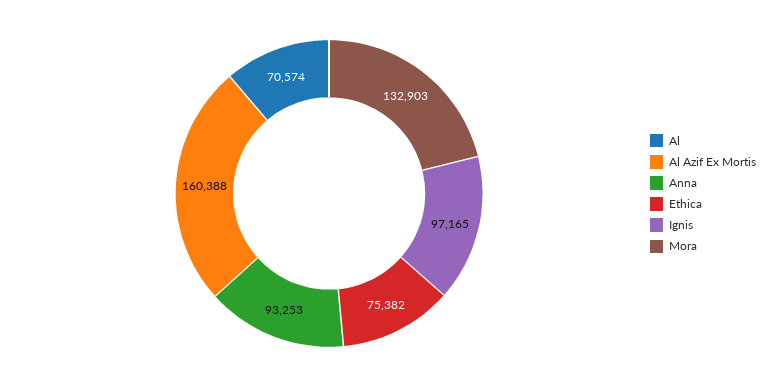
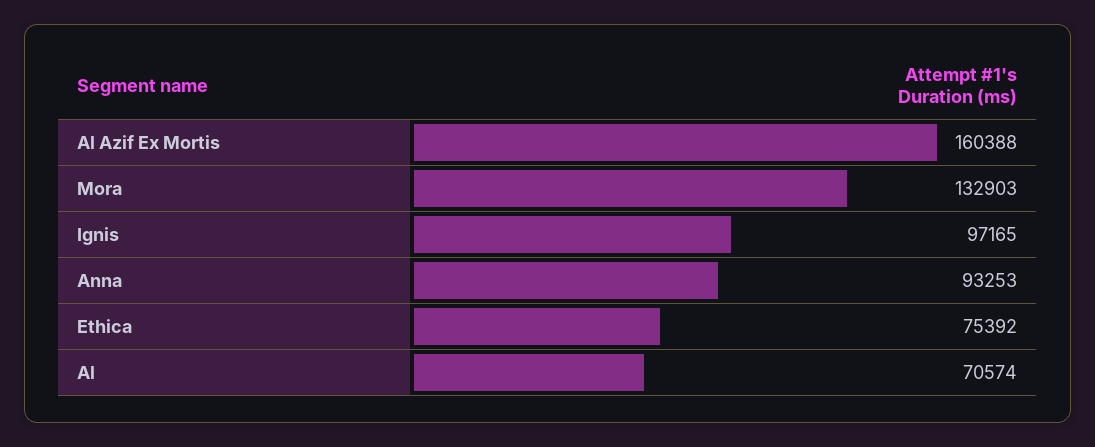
Ethica: 75382 -> 75392

